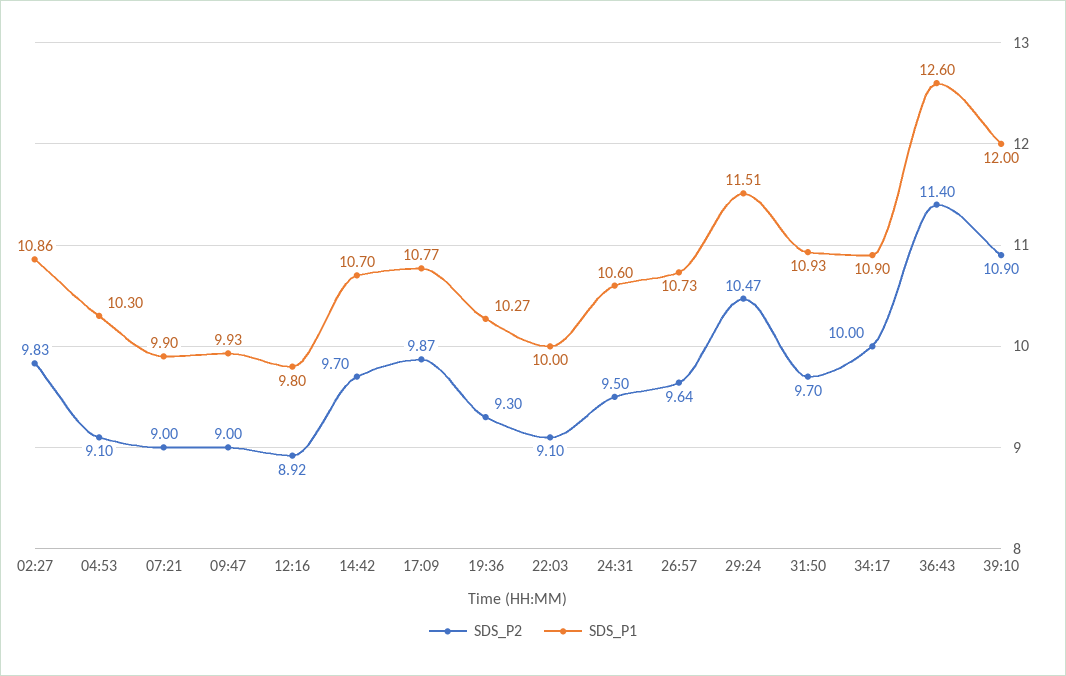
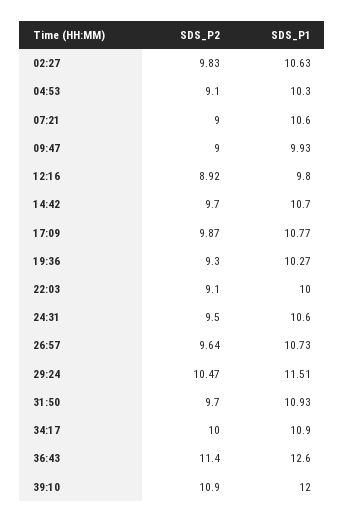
SDS_P1, 02:27: 10.86 -> 10.63
SDS_P1, 07:21: 9.9 -> 10.6

